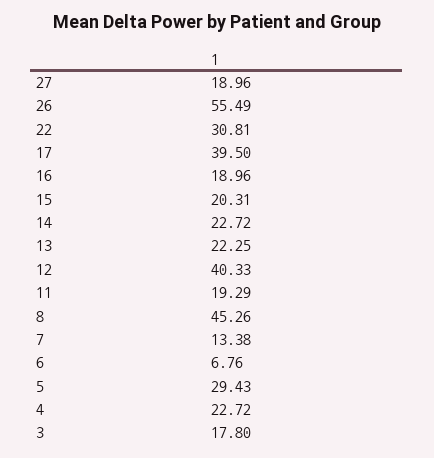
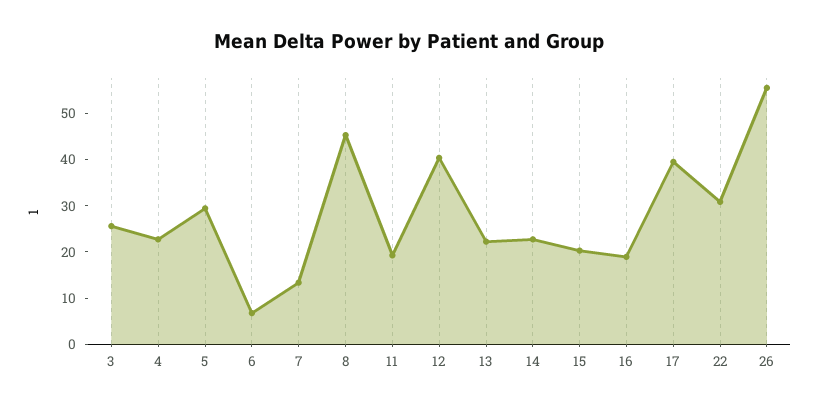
27: 18.96 -> none
3: 17.8 -> 26

